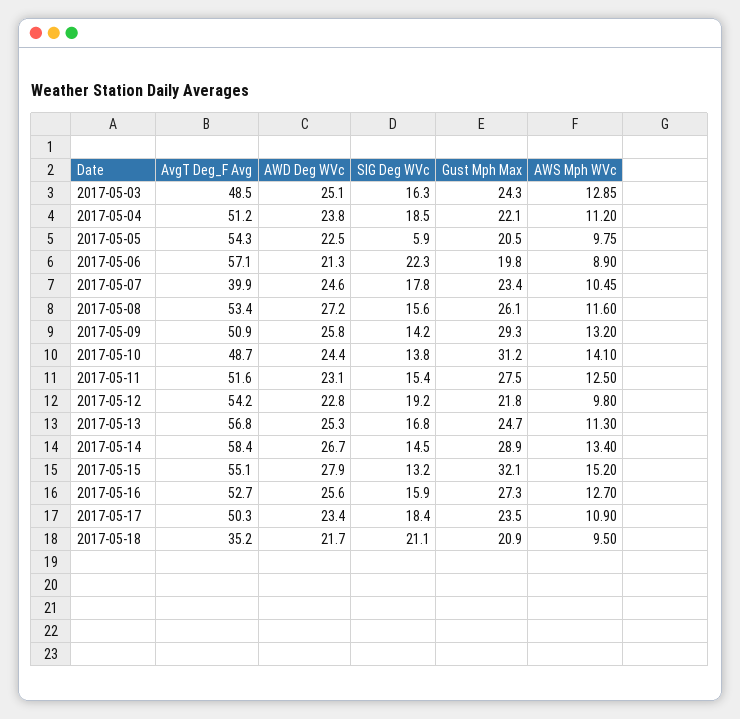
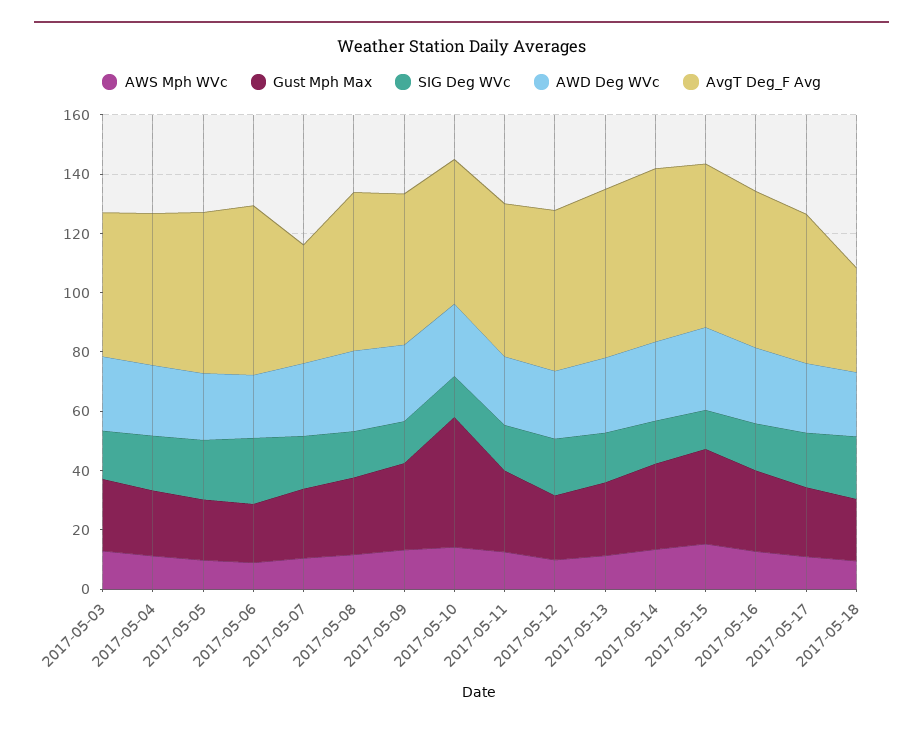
SIG Deg WVc, 2017-05-05: 5.9 -> 20
Gust Mph Max, 2017-05-10: 31.2 -> 45

